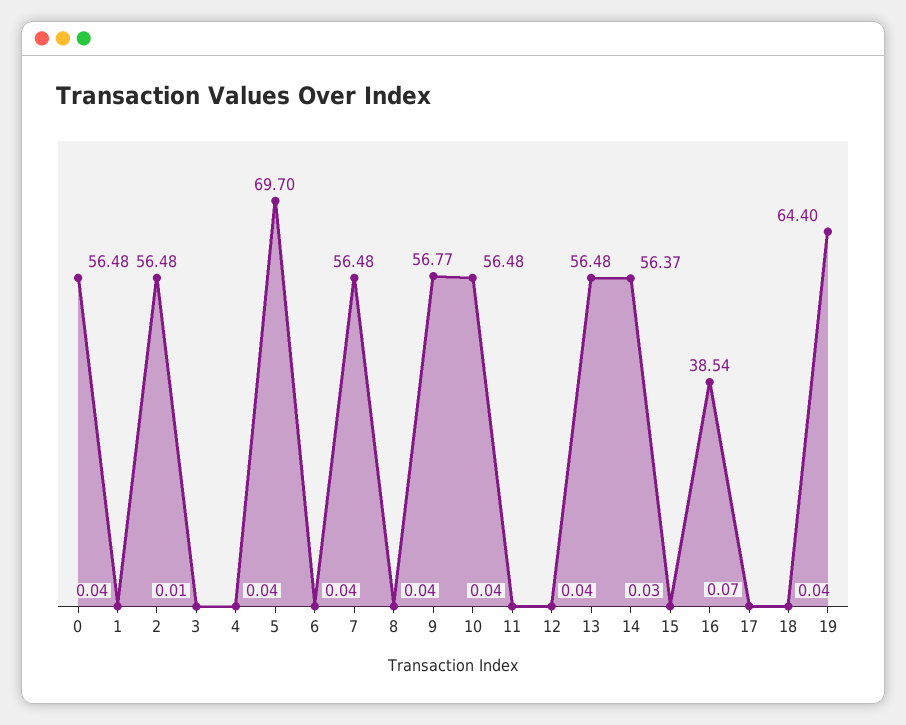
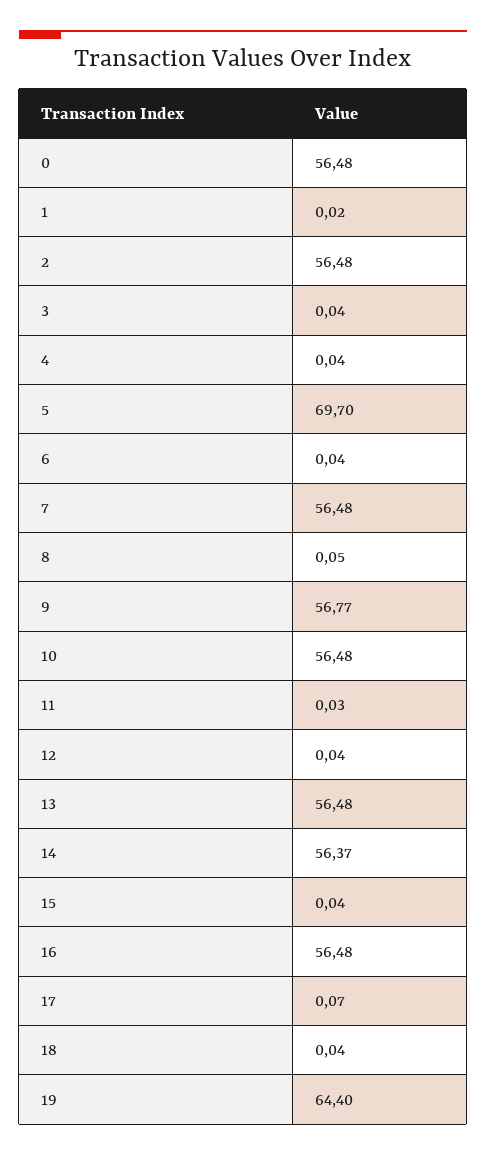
1: 0.04 -> 0.02
3: 0.01 -> 0.04
8: 0.04 -> 0.05
11: 0.04 -> 0.03
15: 0.03 -> 0.04
16: 38.54 -> 56.48

